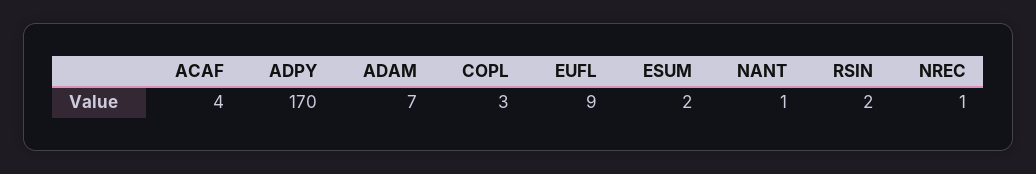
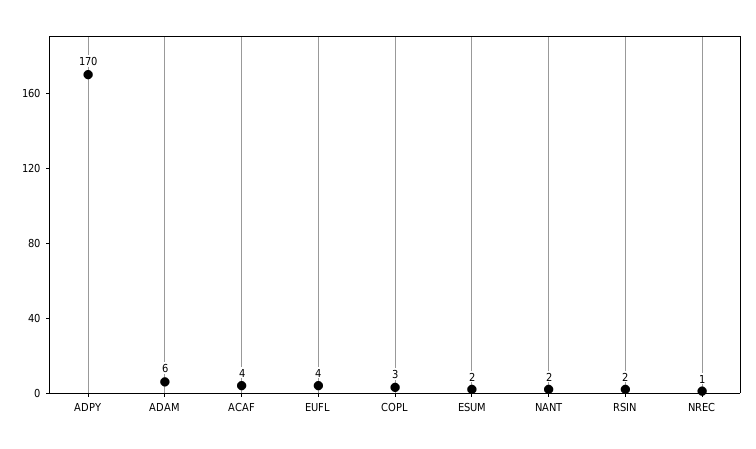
ADAM: 7 -> 6
EUFL: 9 -> 4
NANT: 1 -> 2

